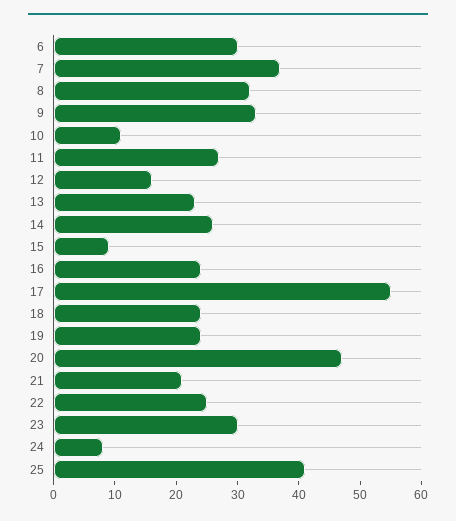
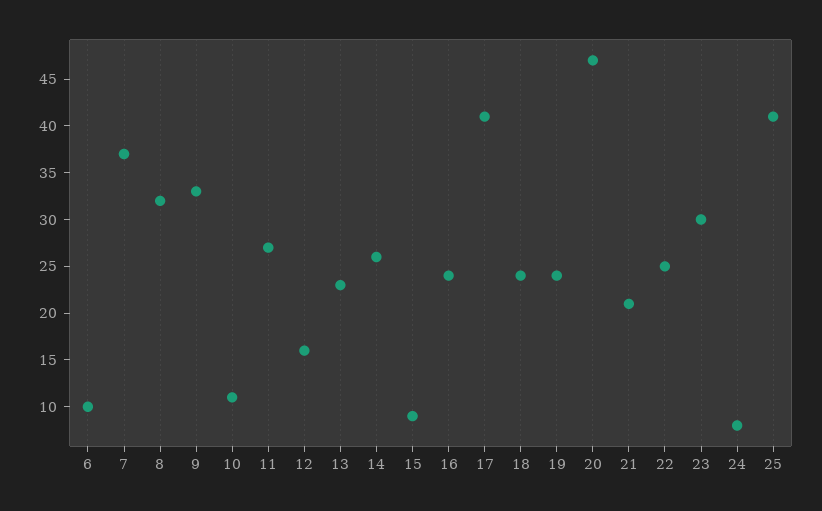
6: 30 -> 10
17: 55 -> 41

